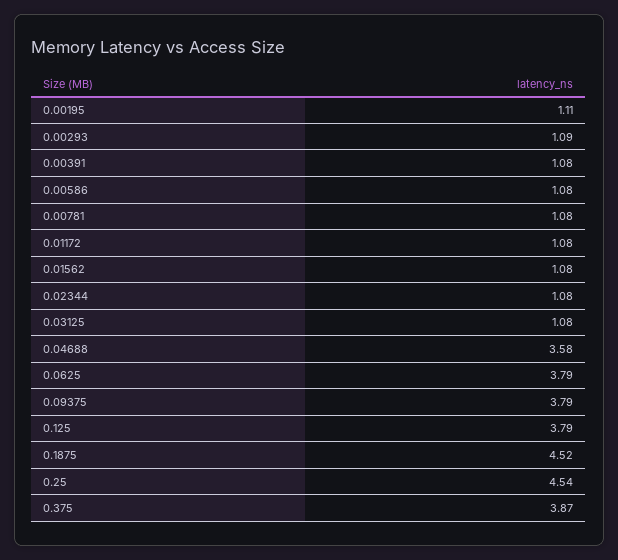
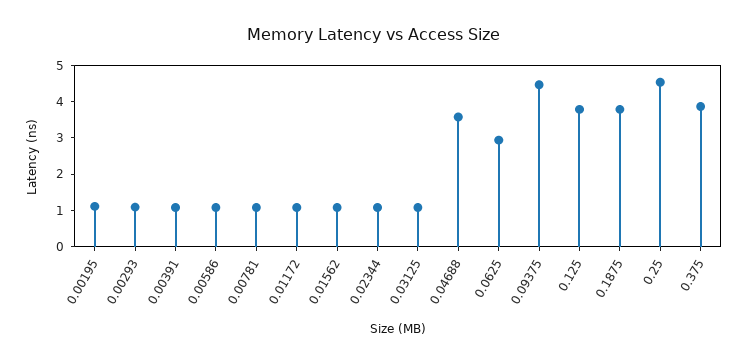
0.0625: 3.79 -> 3
0.09375: 3.79 -> 4.5
0.1875: 4.52 -> 3.75

